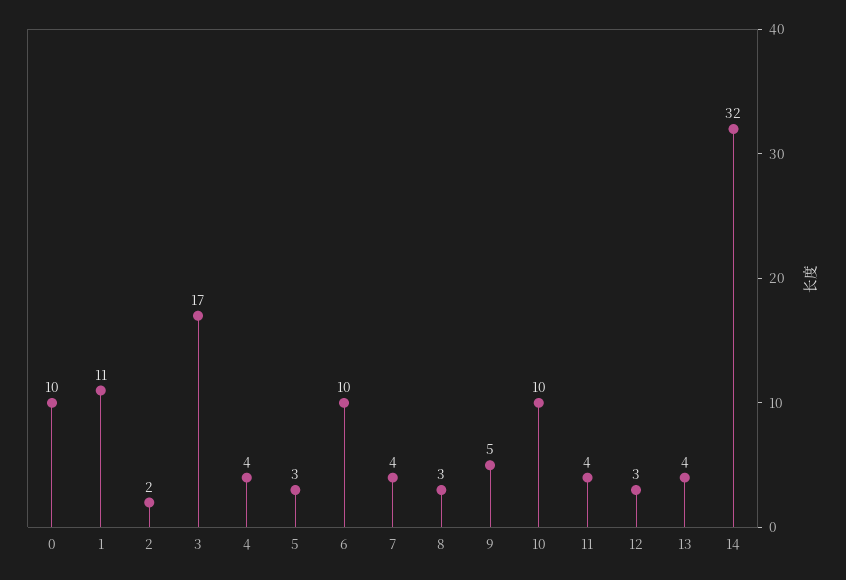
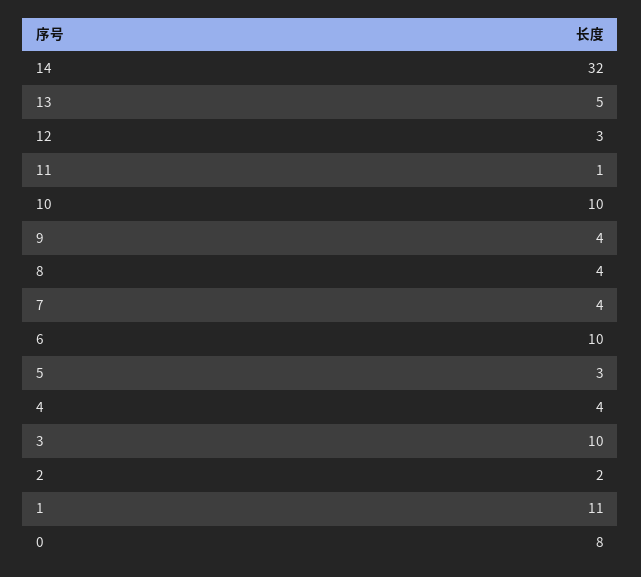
0: 10 -> 8
3: 17 -> 10
8: 3 -> 4
9: 5 -> 4
11: 4 -> 1
13: 4 -> 5

